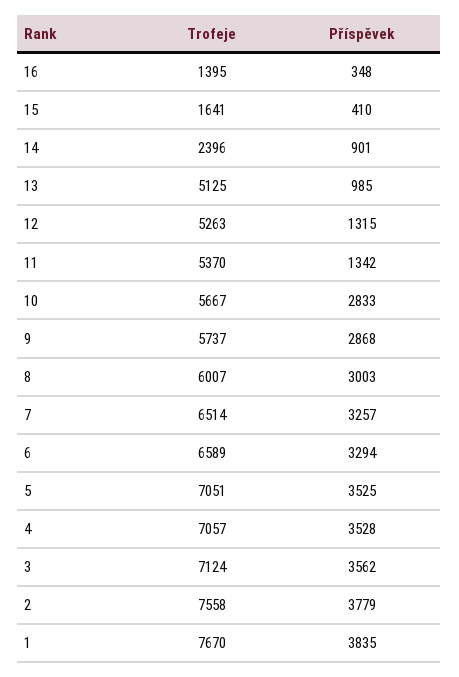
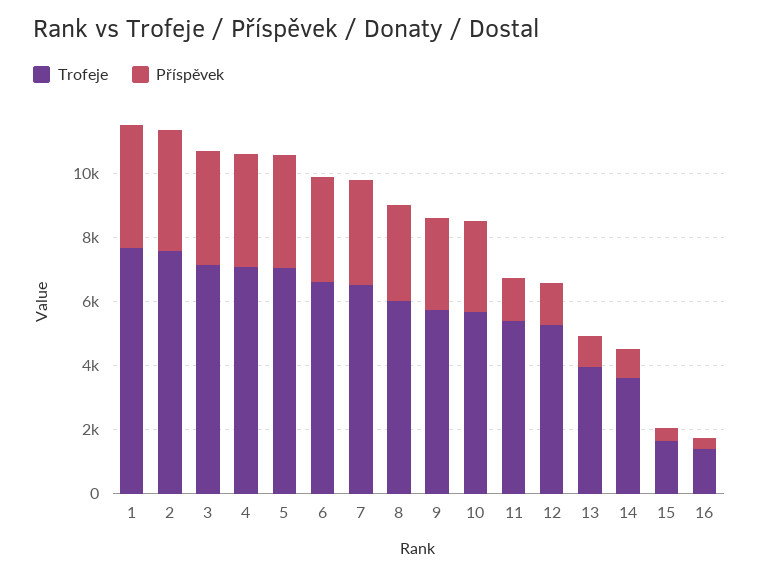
Trofeje, 14: 2396 -> 3500
Trofeje, 13: 5125 -> 4000

